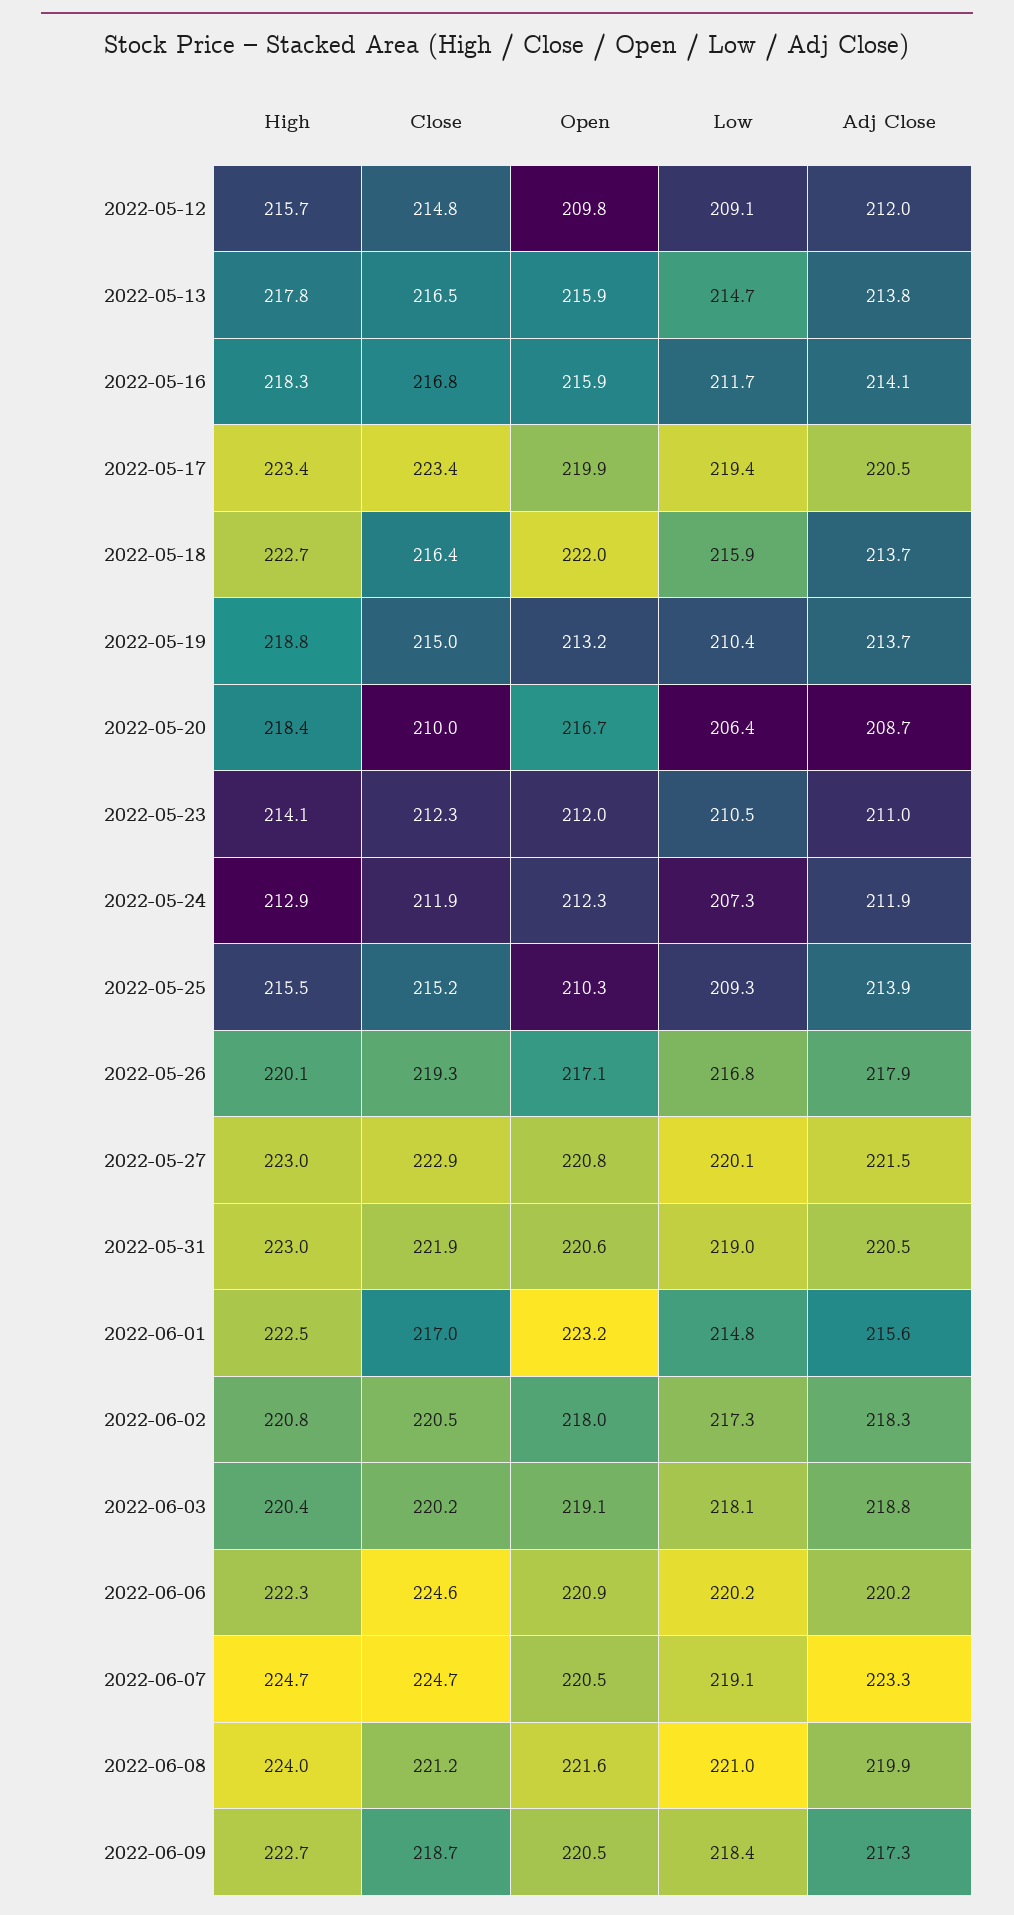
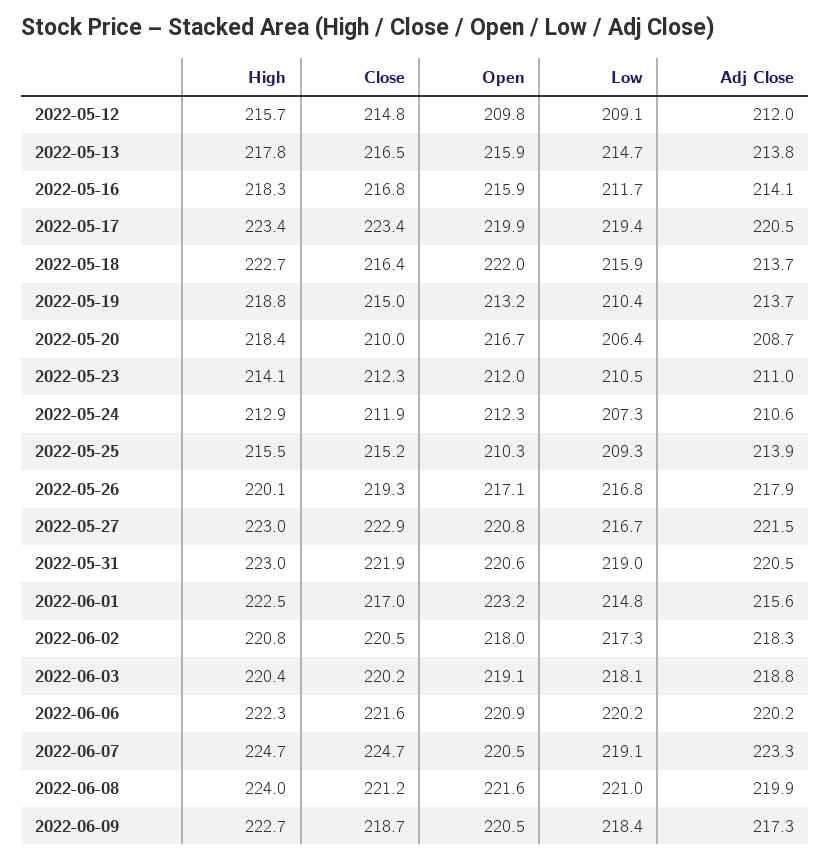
Adj Close, 2022-05-24: 211.9 -> 210.6
Low, 2022-05-27: 220.1 -> 216.7
Close, 2022-06-06: 224.6 -> 221.6

